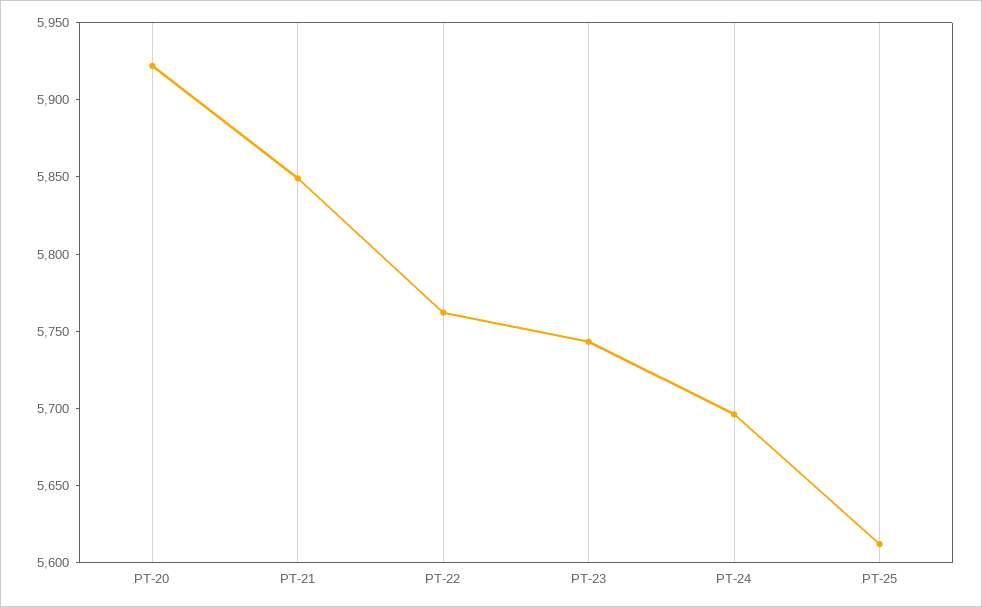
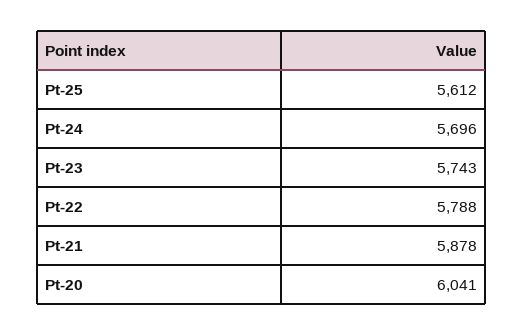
PT-20: 5920 -> 6041
PT-21: 5850 -> 5878
PT-22: 5760 -> 5788

